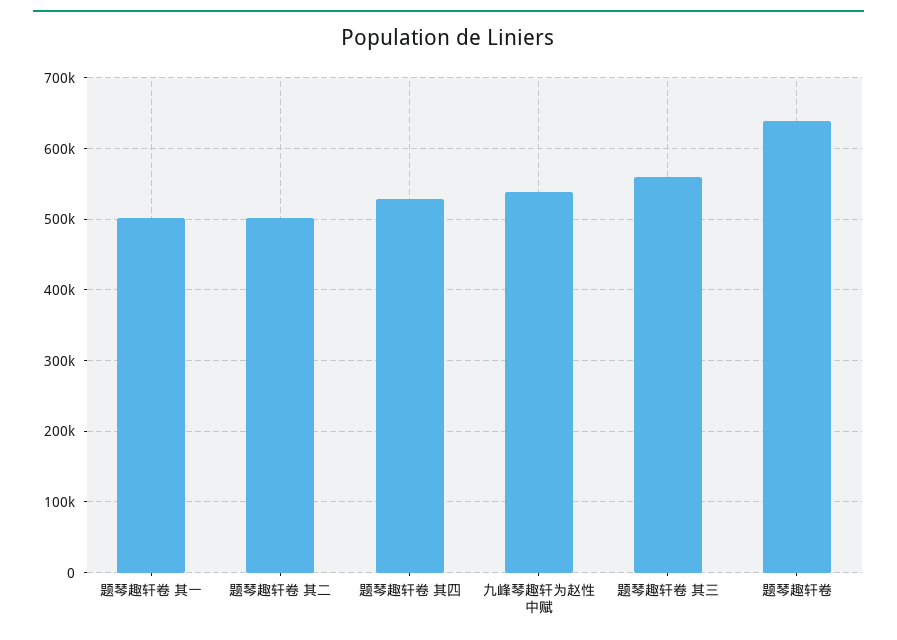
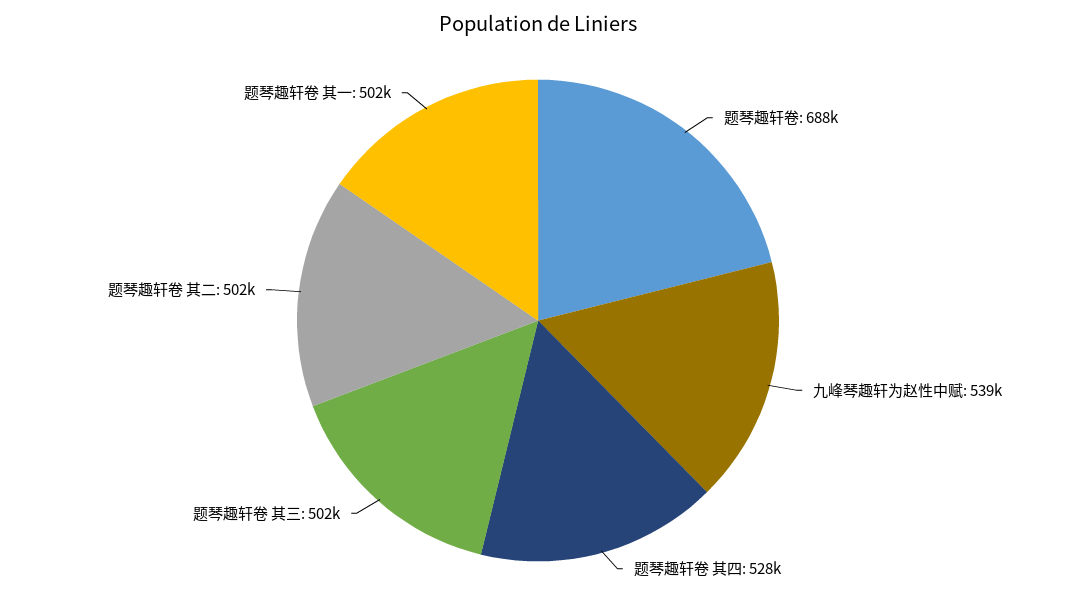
题琴趣轩卷 其三: 560000 -> 502000
题琴趣轩卷: 640000 -> 688000

